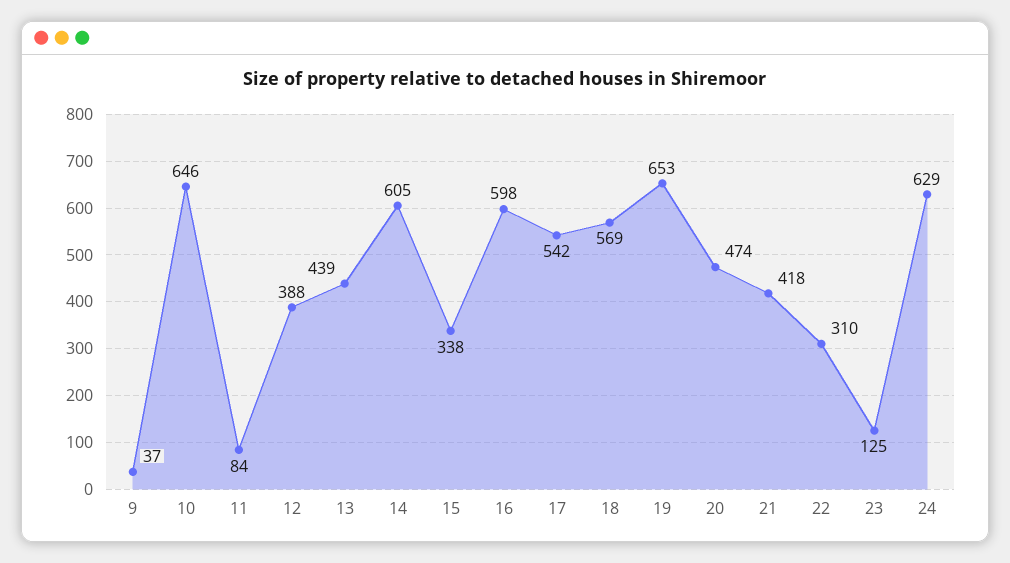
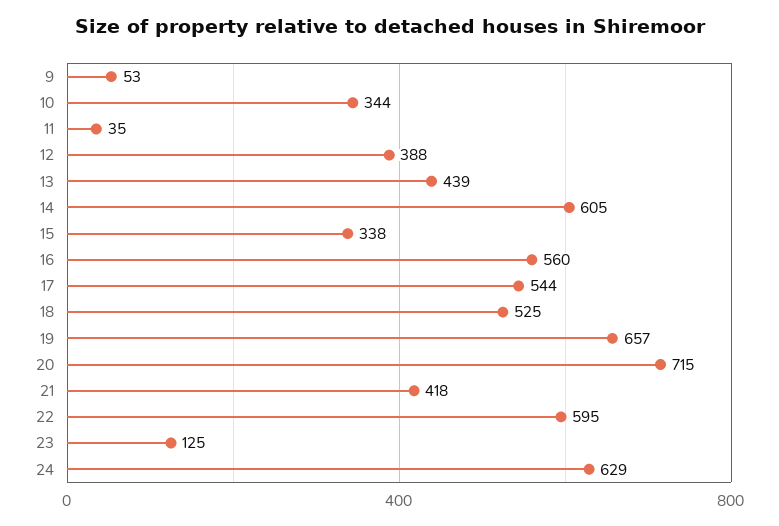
9: 37 -> 53
10: 646 -> 344
11: 84 -> 35
16: 598 -> 560
17: 542 -> 544
18: 569 -> 525
19: 653 -> 657
20: 474 -> 715
22: 310 -> 595

